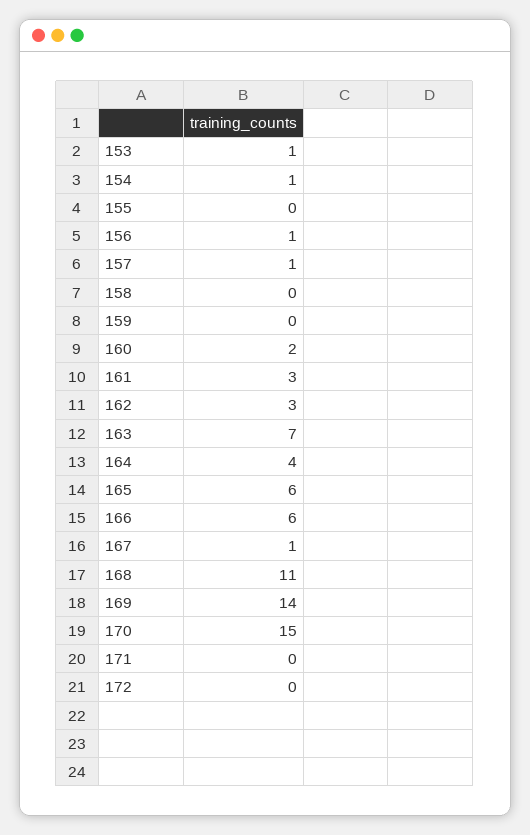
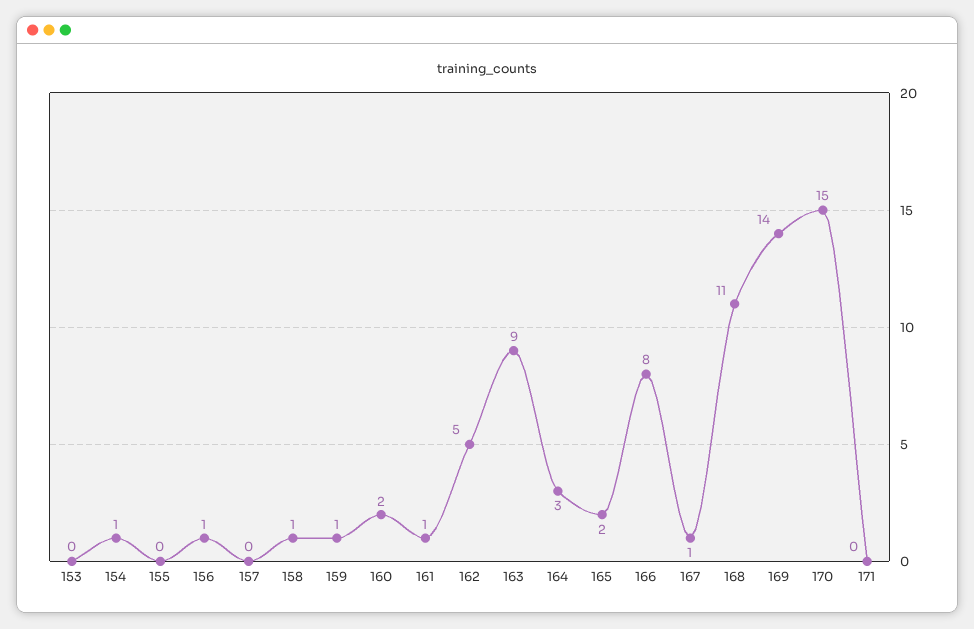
153: 1 -> 0
157: 1 -> 0
158: 0 -> 1
159: 0 -> 1
161: 3 -> 1
162: 3 -> 5
163: 7 -> 9
164: 4 -> 3
165: 6 -> 2
166: 6 -> 8
172: 0 -> none

